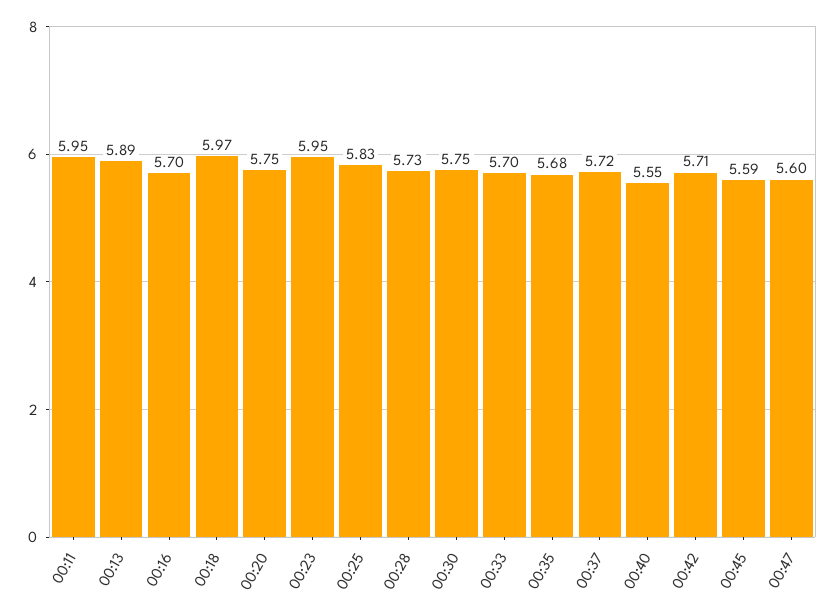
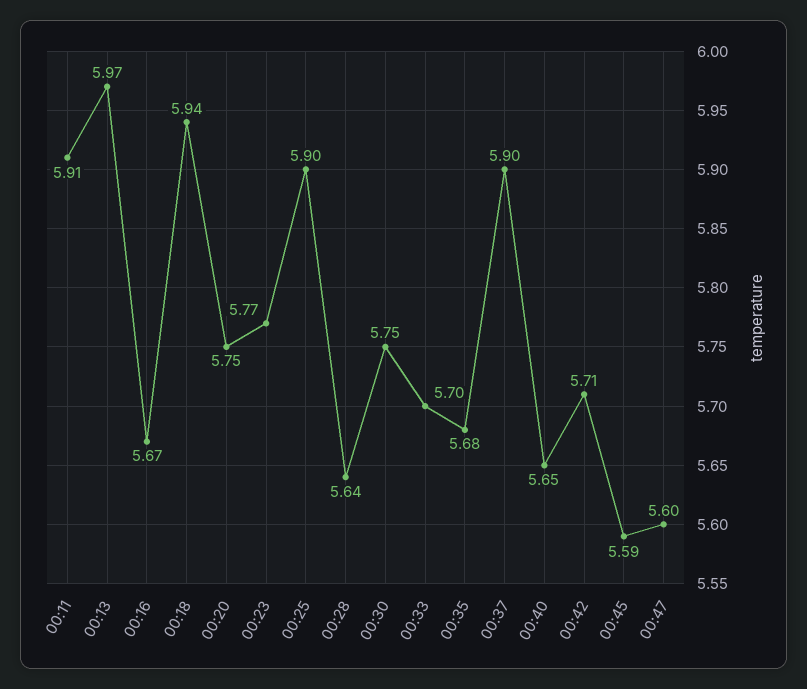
00:11: 5.95 -> 5.91
00:13: 5.89 -> 5.97
00:16: 5.7 -> 5.67
00:18: 5.97 -> 5.94
00:23: 5.95 -> 5.77
00:25: 5.83 -> 5.9
00:28: 5.73 -> 5.64
00:37: 5.72 -> 5.9
00:40: 5.55 -> 5.65

